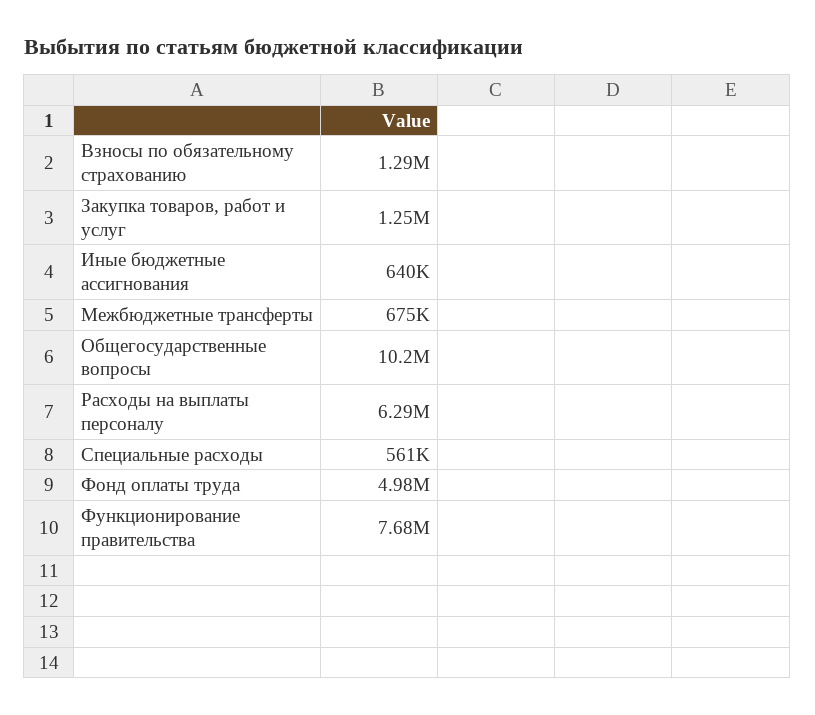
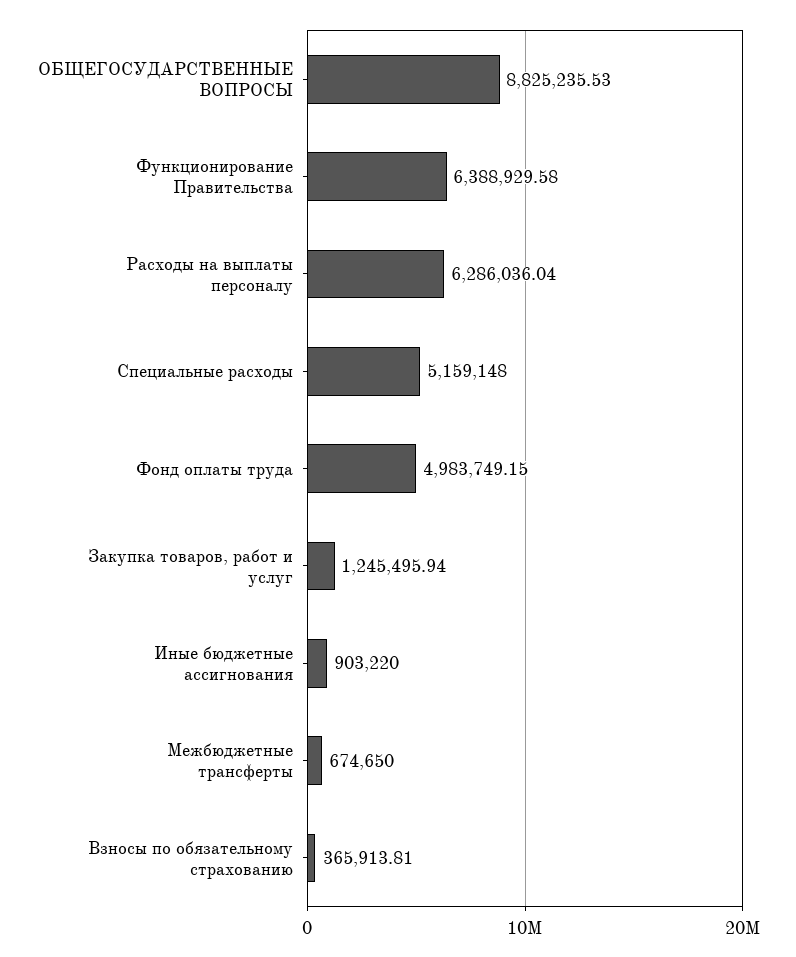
Взносы по обязательному страхованию: 1290000 -> 365913.81
Иные бюджетные ассигнования: 640000 -> 903220
Общегосударственные вопросы: 10200000 -> 8825235.53
Специальные расходы: 561000 -> 5159148
Функционирование правительства: 7680000 -> 6388929.58

